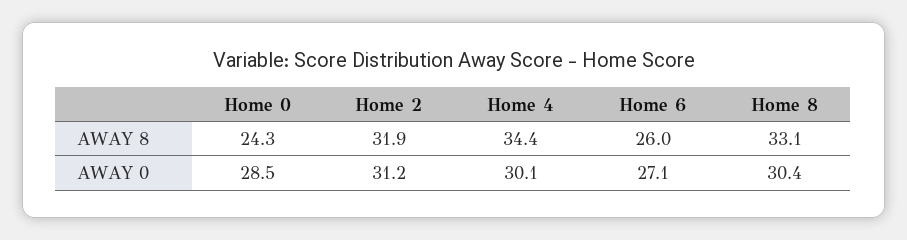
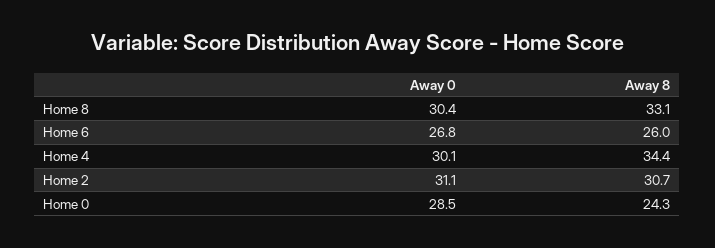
Home 2, AWAY 8: 31.9 -> 30.7
Home 2, AWAY 0: 31.2 -> 31.1
Home 6, AWAY 0: 27.1 -> 26.8

